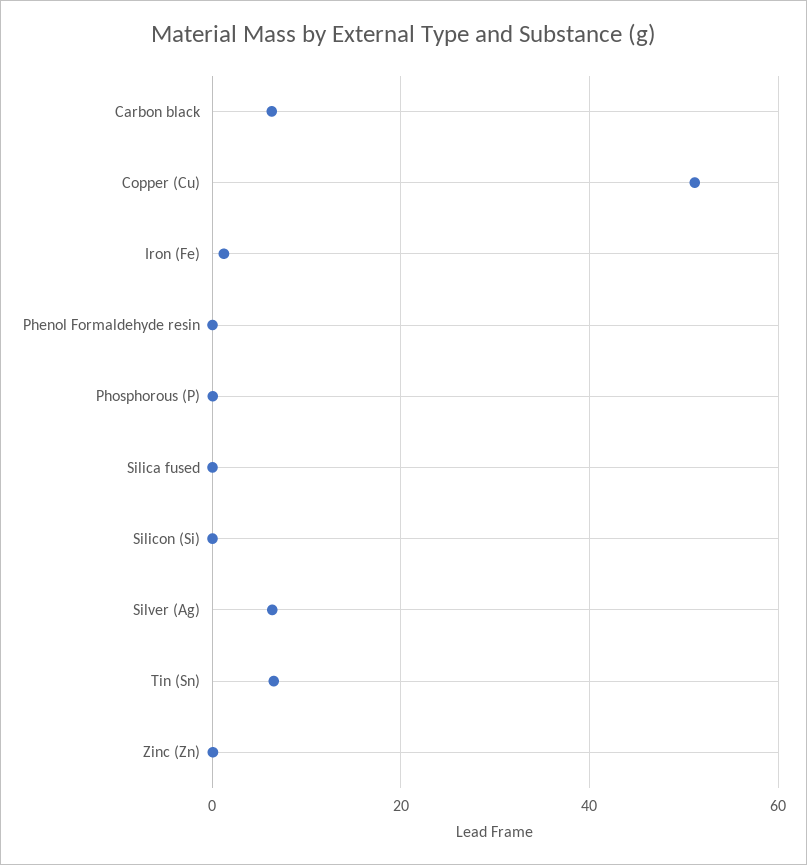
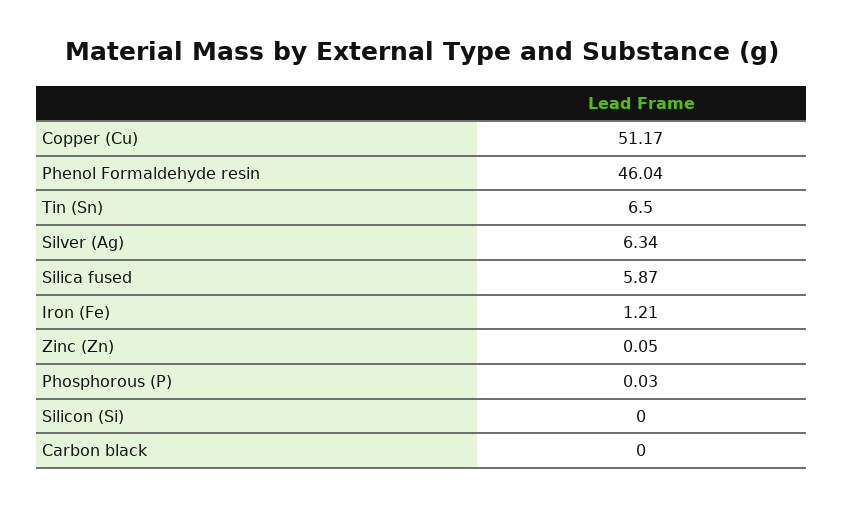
Carbon black: 6 -> 0
Phenol Formaldehyde resin: 0 -> 46.04
Silica fused: 0 -> 5.87

